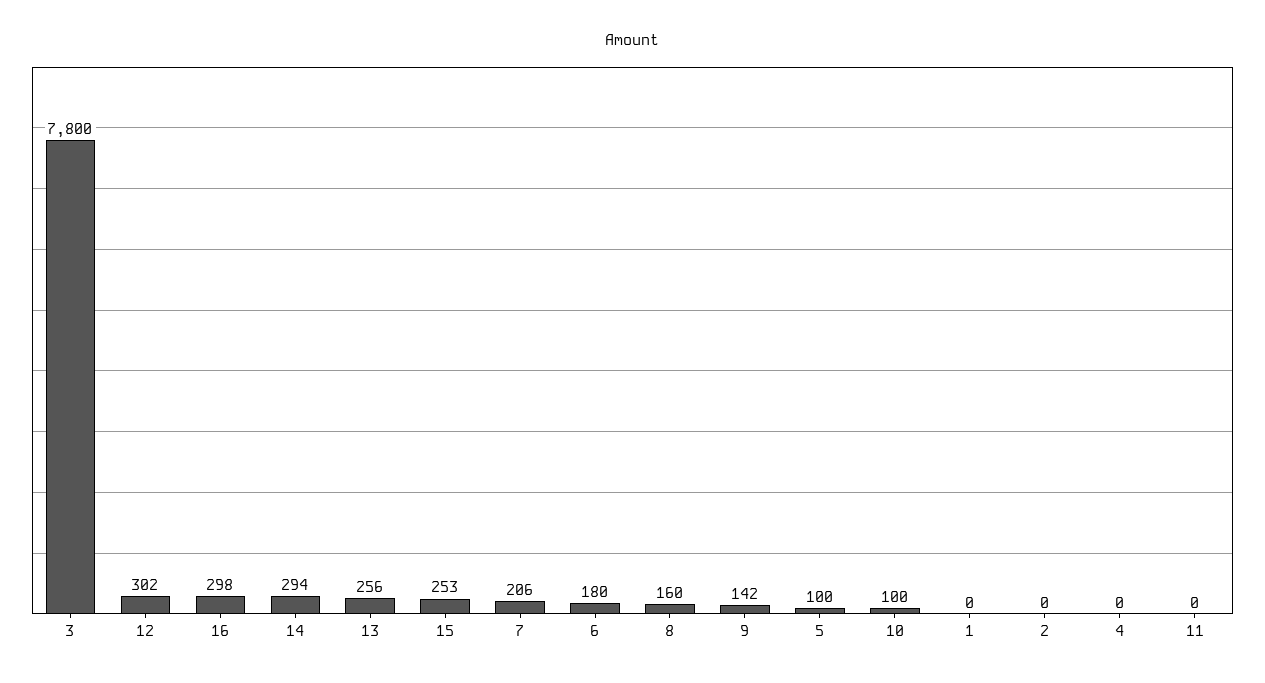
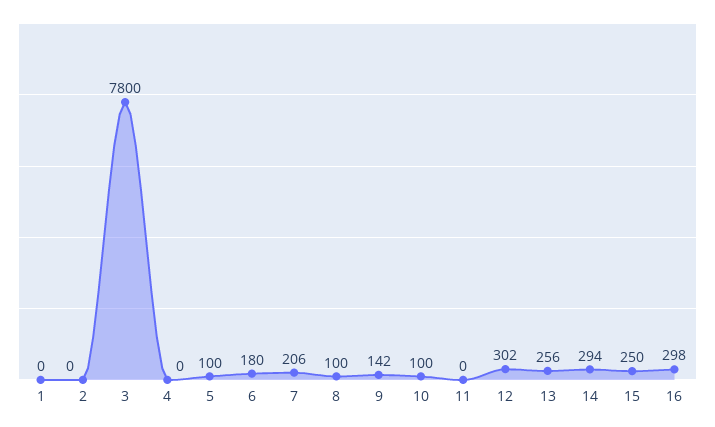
15: 253 -> 250
8: 160 -> 100

